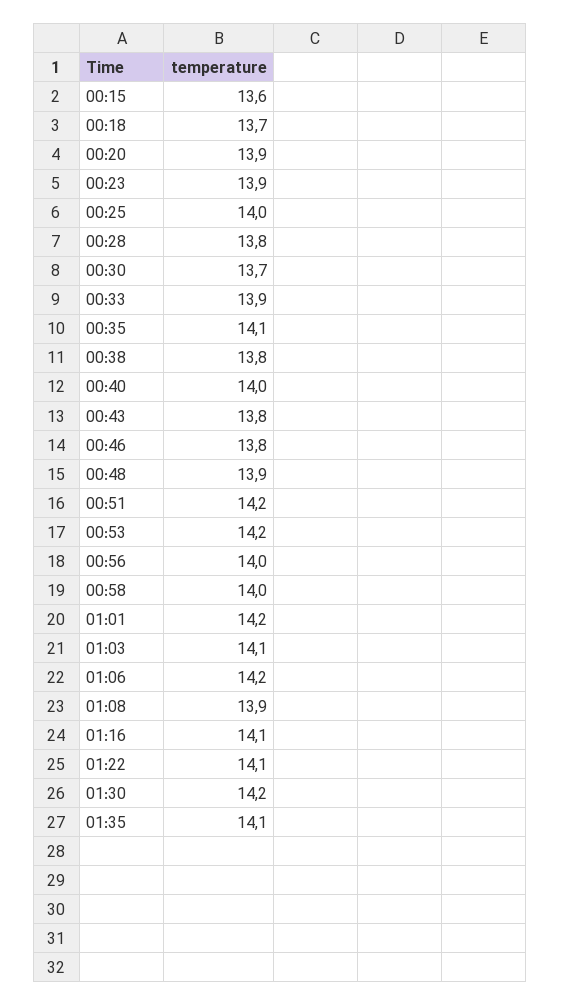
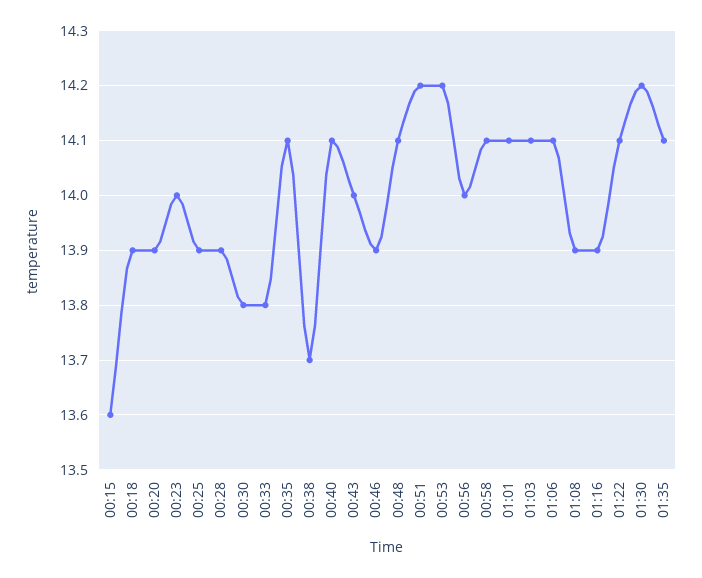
00:18: 13.7 -> 13.9
00:23: 13.9 -> 14
00:25: 14 -> 13.9
00:28: 13.8 -> 13.9
00:30: 13.7 -> 13.8
00:33: 13.9 -> 13.8
00:38: 13.8 -> 13.7
00:40: 14 -> 14.1
00:43: 13.8 -> 14
00:46: 13.8 -> 13.9
00:48: 13.9 -> 14.1
00:58: 14 -> 14.1
01:01: 14.2 -> 14.1
01:06: 14.2 -> 14.1
01:16: 14.1 -> 13.9

